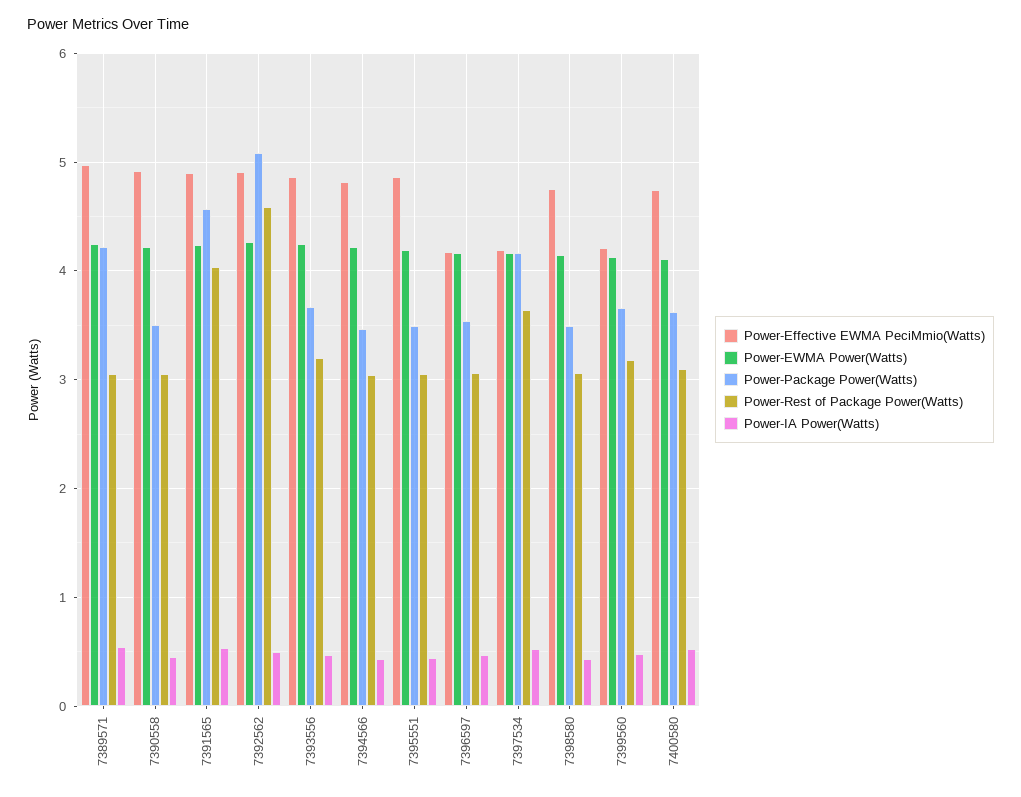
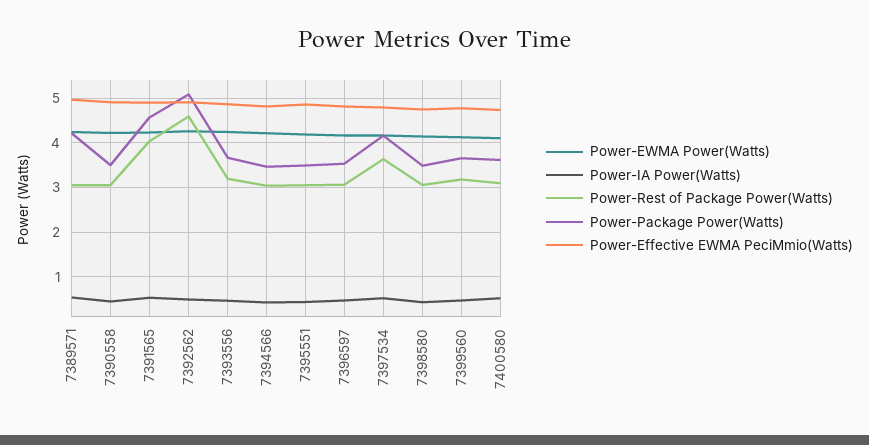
Power-Effective EWMA PeciMmio(Watts), 7396597: 4.2 -> 4.8
Power-Effective EWMA PeciMmio(Watts), 7397534: 4.2 -> 4.8
Power-Effective EWMA PeciMmio(Watts), 7399560: 4.2 -> 4.8

